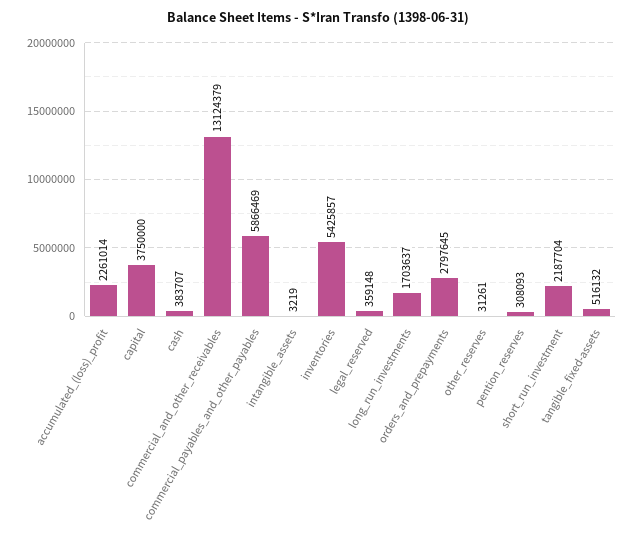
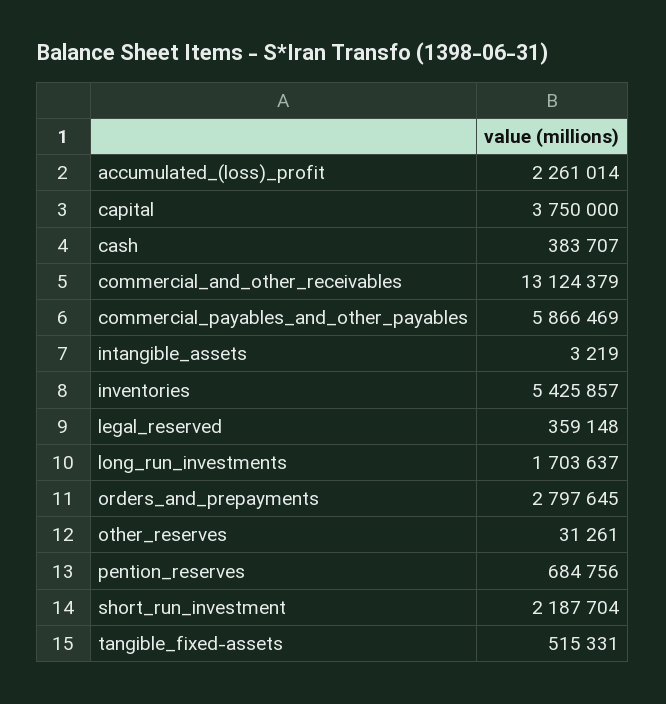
pention_reserves: 308093 -> 684756
tangible_fixed-assets: 516132 -> 515331

